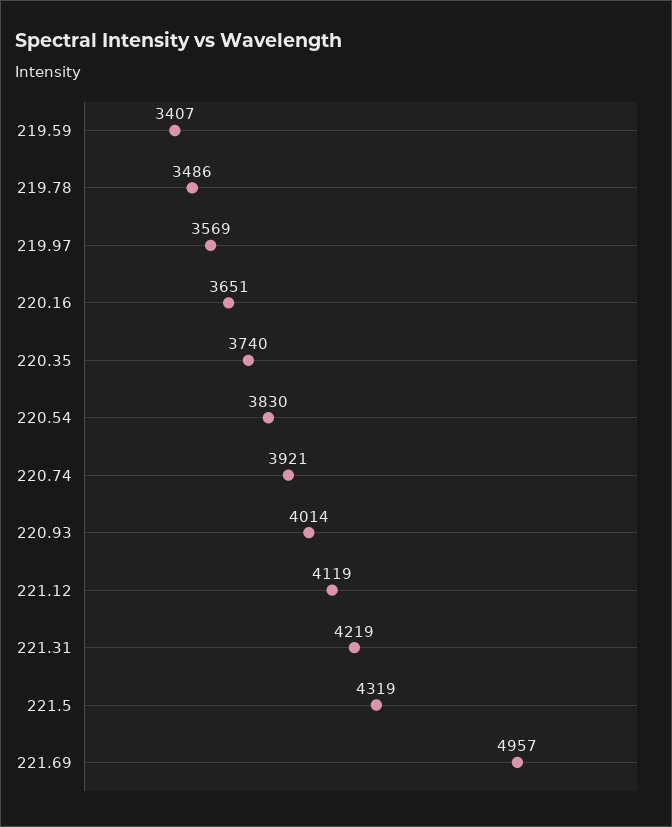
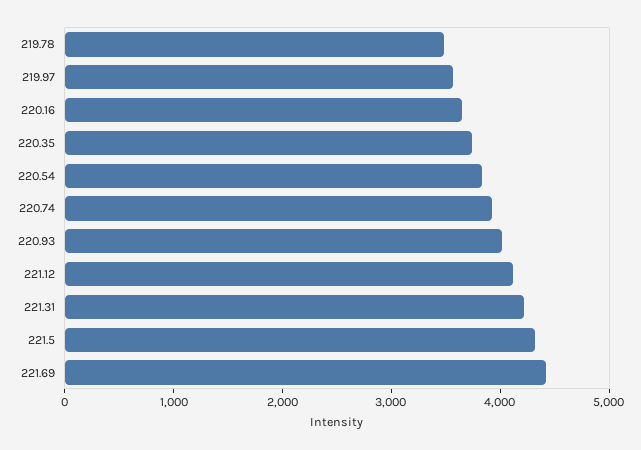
219.59: 3407 -> none
221.69: 4957 -> 4400

